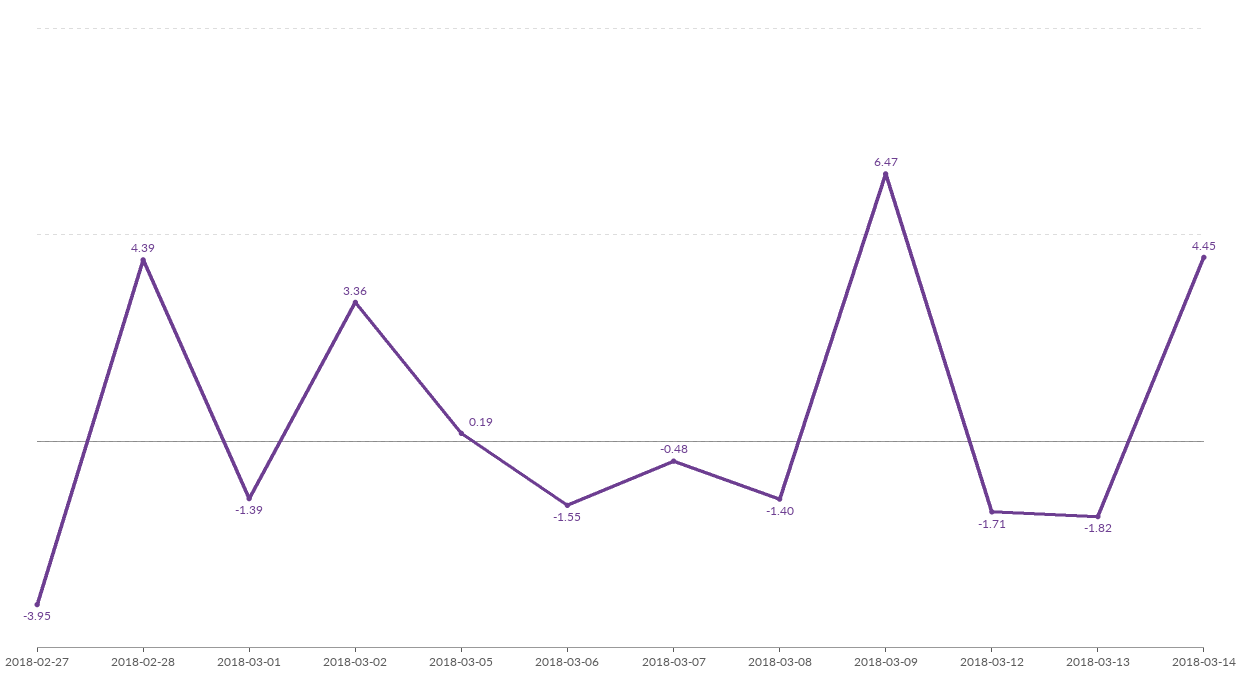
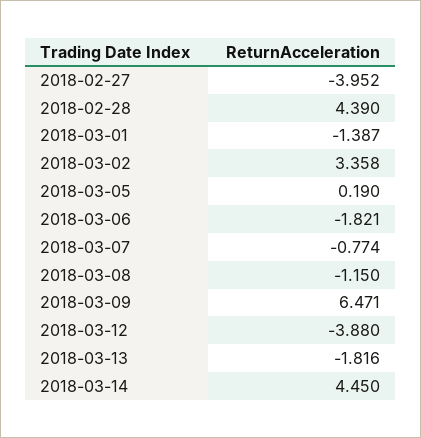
2018-03-06: -1.55 -> -1.821
2018-03-07: -0.48 -> -0.774
2018-03-08: -1.4 -> -1.15
2018-03-12: -1.71 -> -3.88

